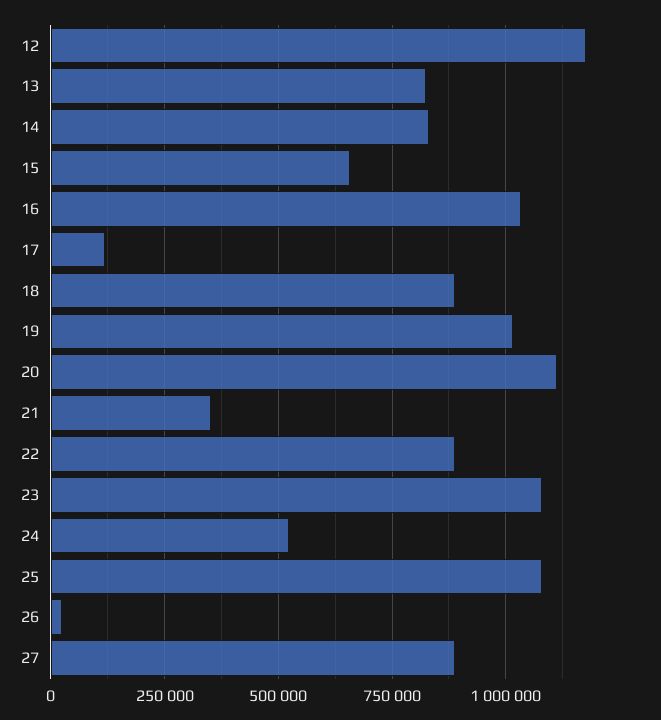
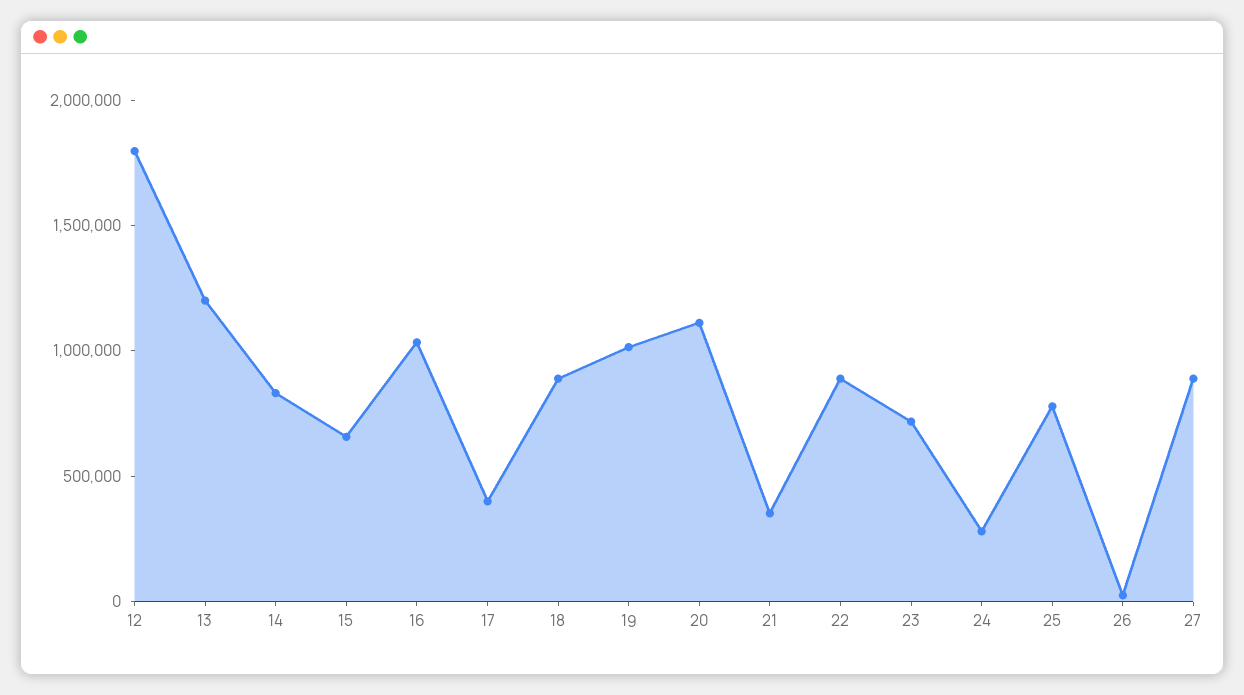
12: 1175000 -> 1800000
13: 825000 -> 1200000
17: 125000 -> 400000
23: 1075000 -> 700000
24: 525000 -> 300000
25: 1075000 -> 800000

